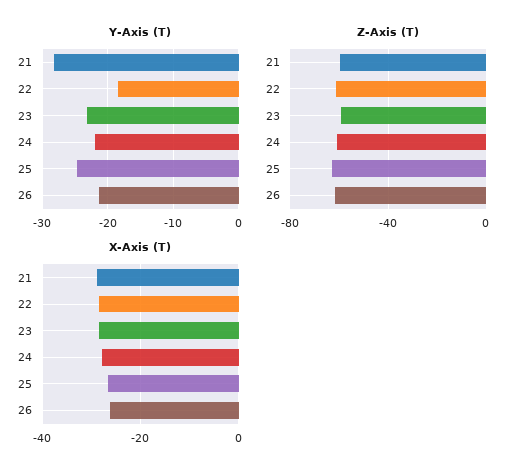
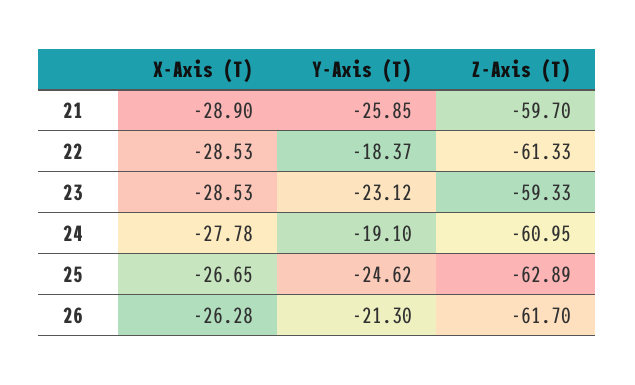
Y-Axis (T), 21: -28 -> -25.85
Y-Axis (T), 24: -22 -> -19.1

